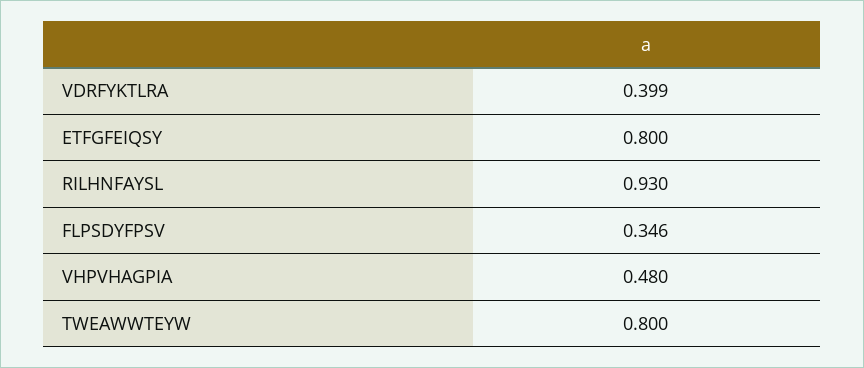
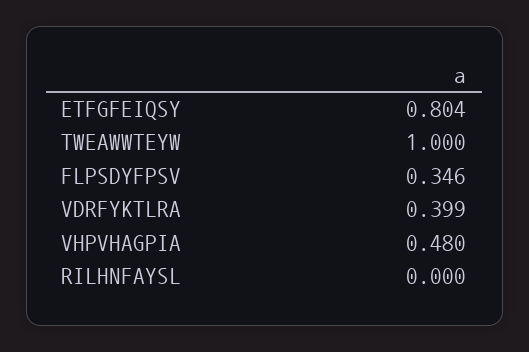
ETFGFEIQSY: 0.8 -> 0.804
RILHNFAYSL: 0.93 -> 0
TWEAWWTEYW: 0.8 -> 1

